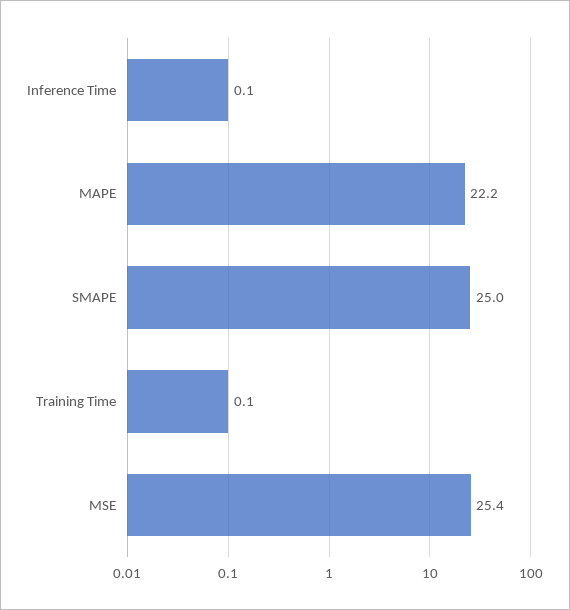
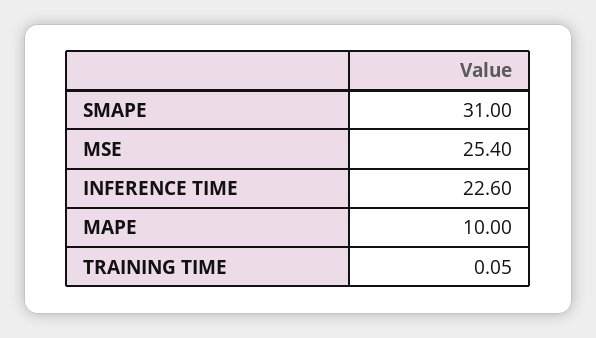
Inference Time: 0.1 -> 22.6
MAPE: 22.2 -> 10
SMAPE: 25 -> 31

